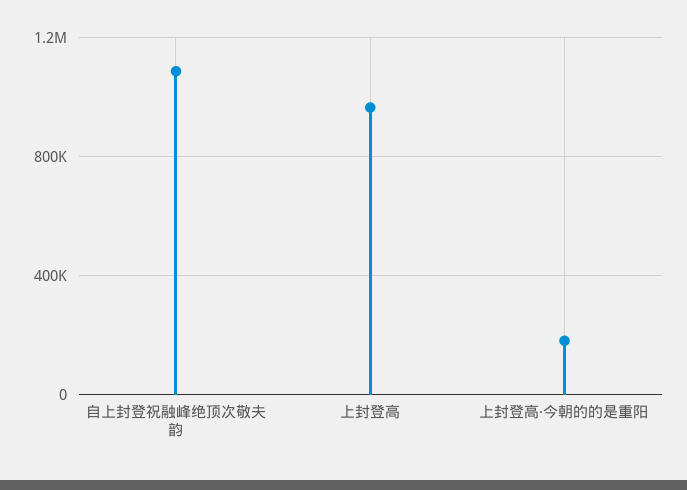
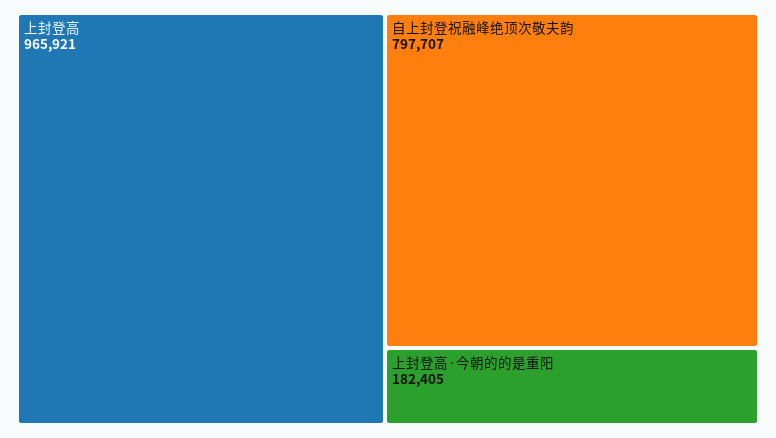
自上封登祝融峰绝顶次敬夫韵: 1100000 -> 797707

